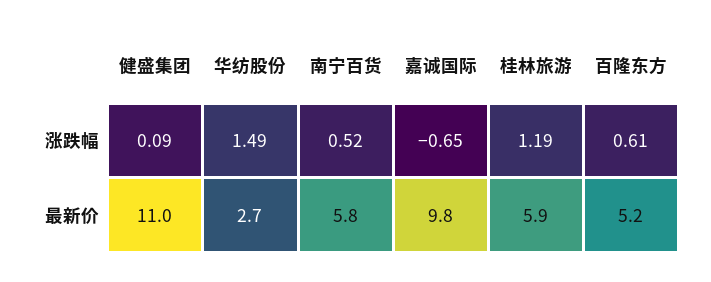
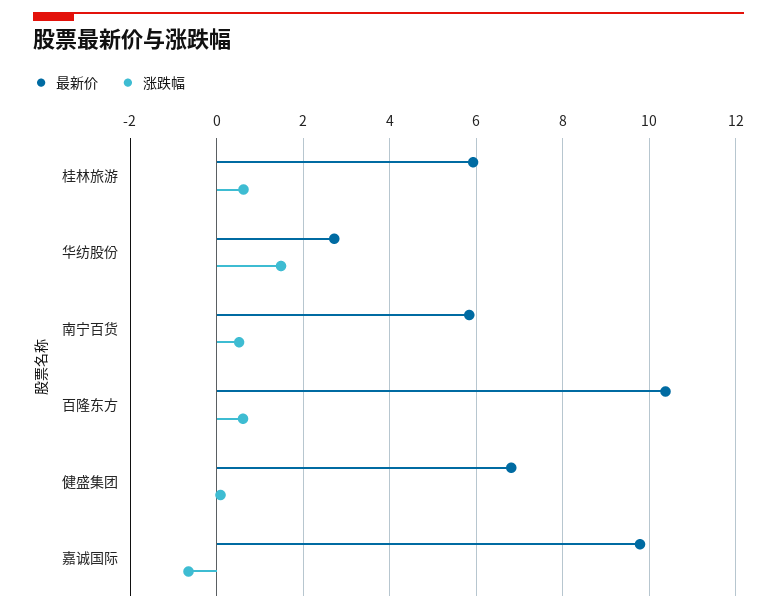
涨跌幅, 桂林旅游: 1.19 -> 0.6
最新价, 健盛集团: 11 -> 6.8
最新价, 百隆东方: 5.2 -> 10.4

